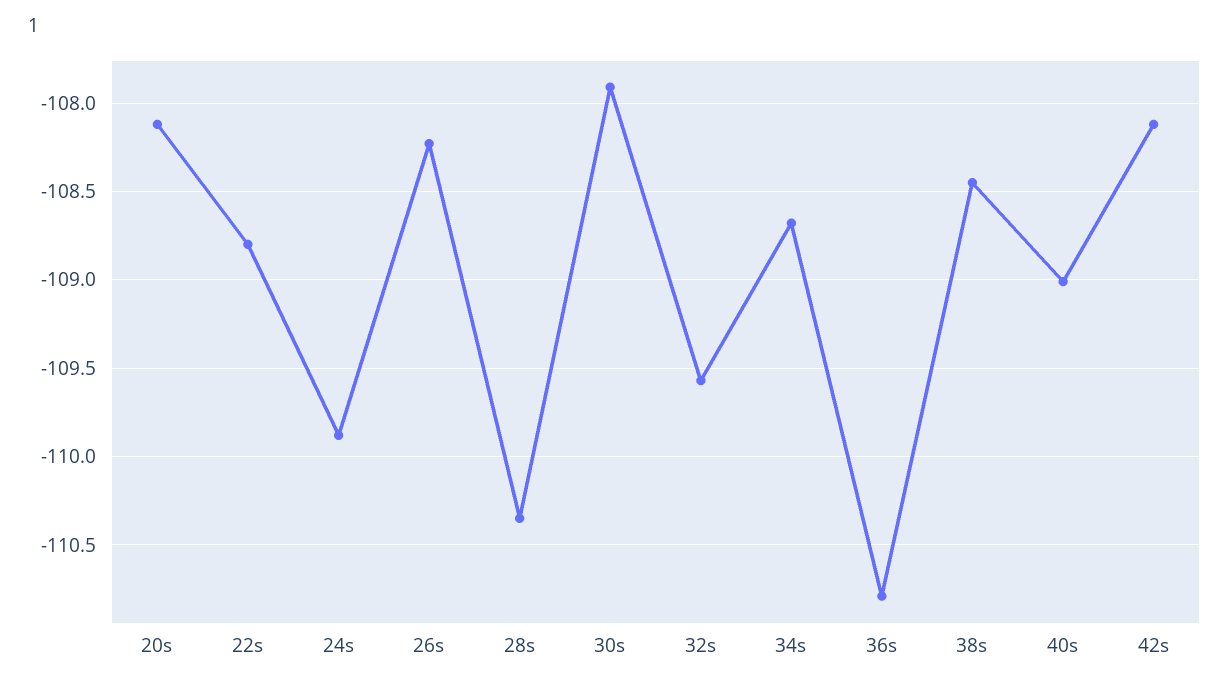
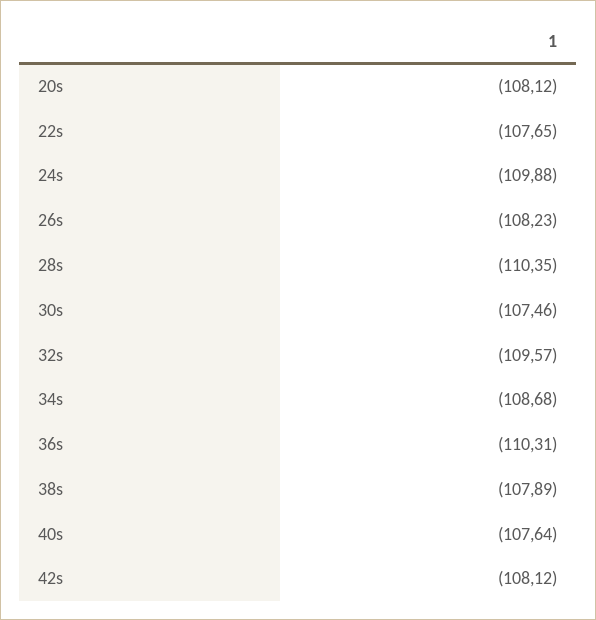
22s: -108.8 -> -107.65
30s: -107.9 -> -107.46
36s: -110.8 -> -110.31
38s: -108.45 -> -107.89
40s: -109 -> -107.64

